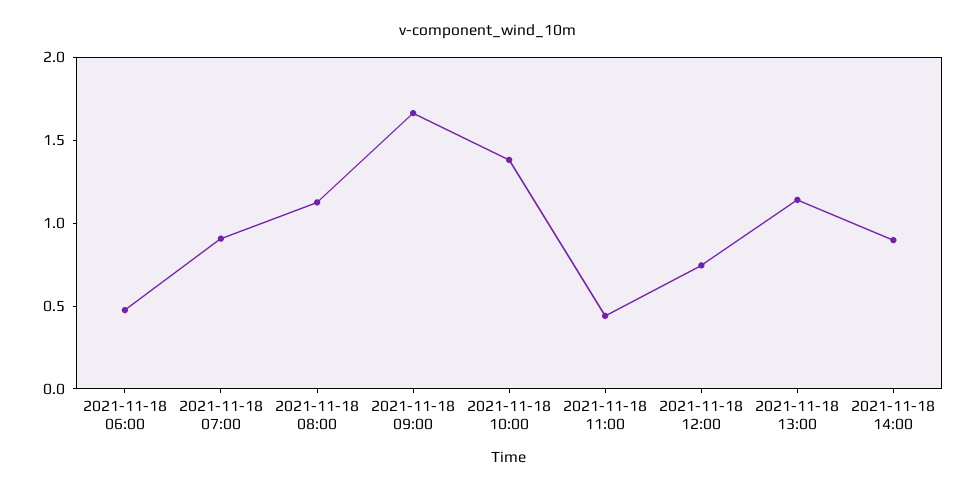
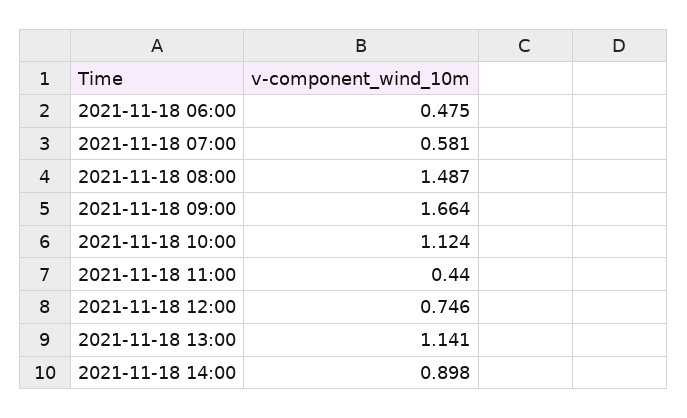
2021-11-18 07:00: 0.9 -> 0.581
2021-11-18 08:00: 1.1 -> 1.487
2021-11-18 10:00: 1.4 -> 1.124

